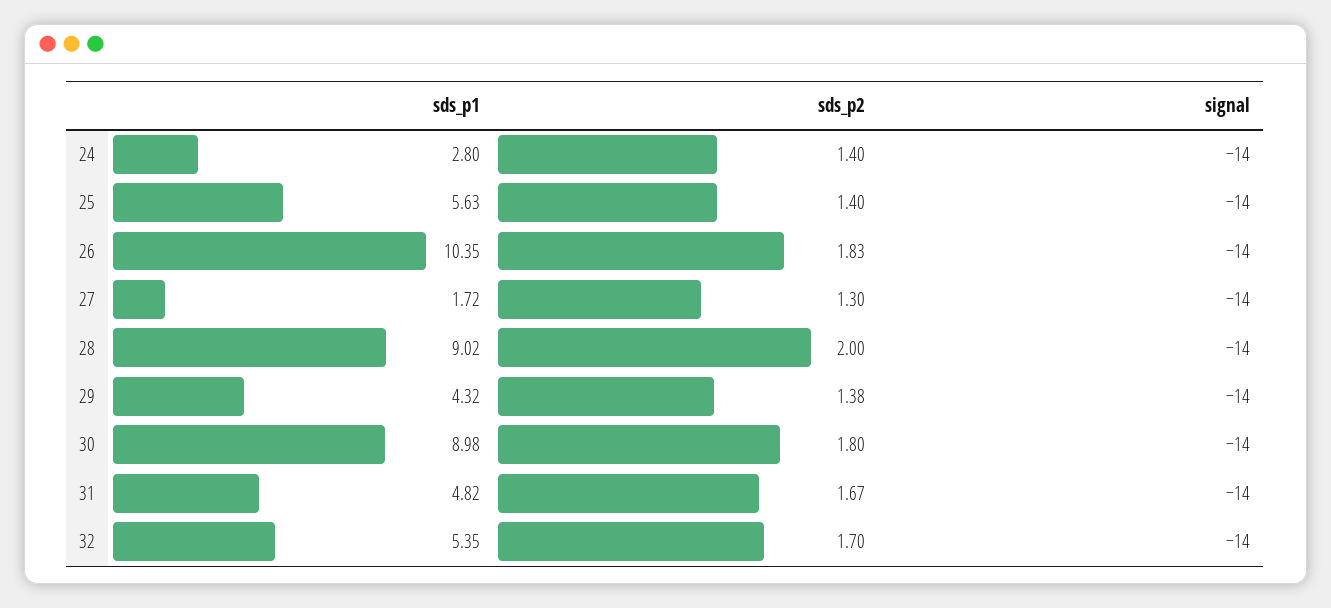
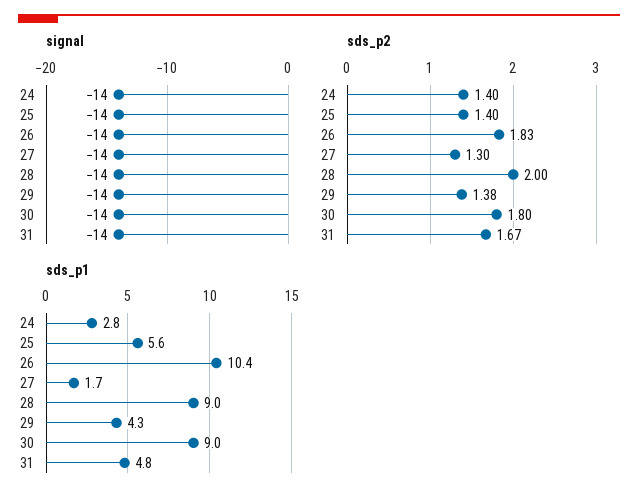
sds_p1, 32: 5.35 -> none
sds_p2, 32: 1.7 -> none
signal, 32: -14 -> none

